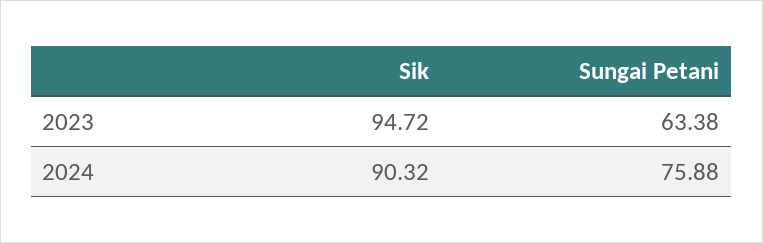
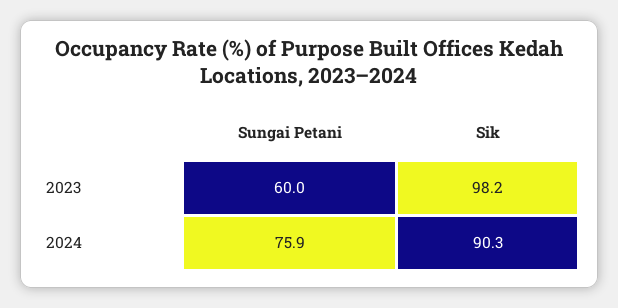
Sik, 2023: 94.72 -> 98.2
Sungai Petani, 2023: 63.38 -> 60

